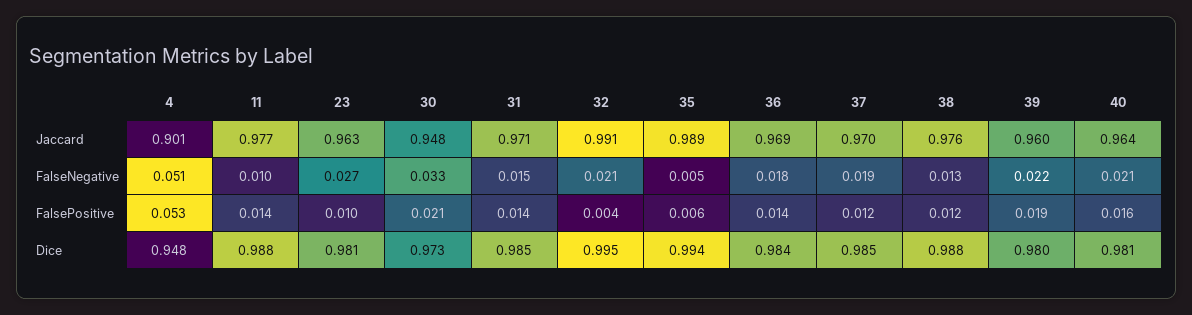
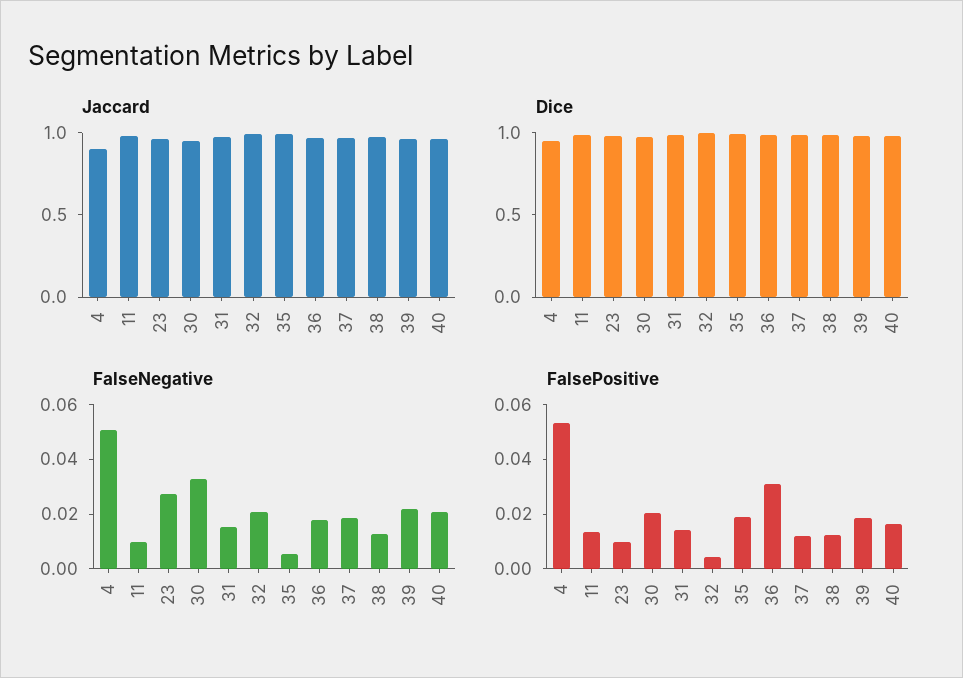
FalsePositive, 35: 0.006 -> 0.02
FalsePositive, 36: 0.014 -> 0.03

